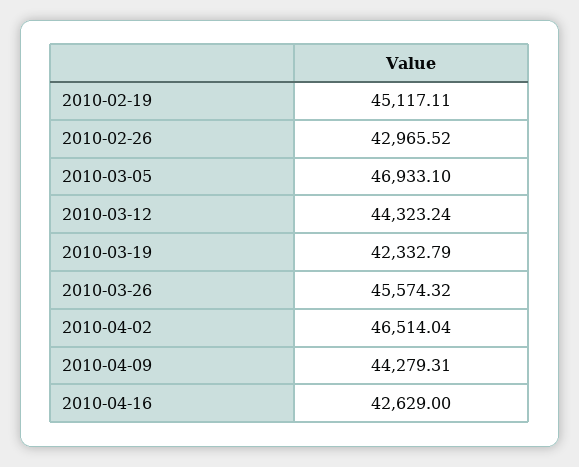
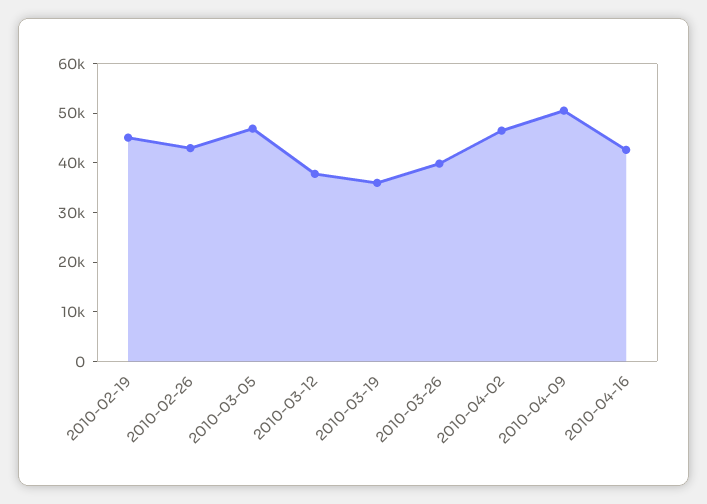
2010-03-12: 44323.24 -> 38000
2010-03-19: 42332.79 -> 36000
2010-03-26: 45574.32 -> 40000
2010-04-09: 44279.31 -> 50000

